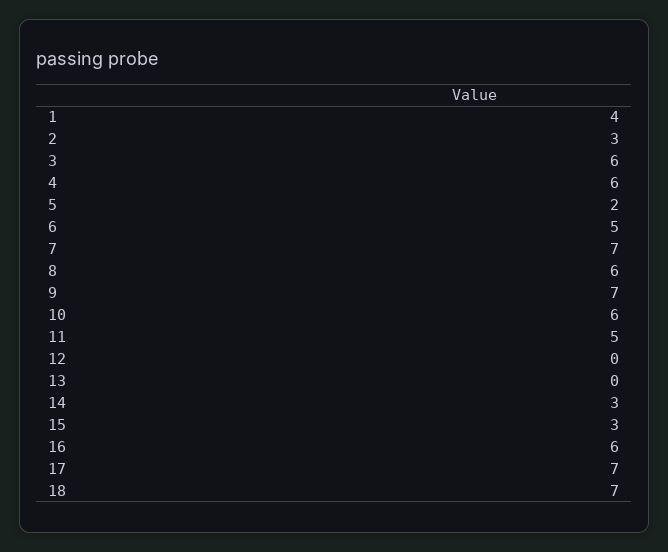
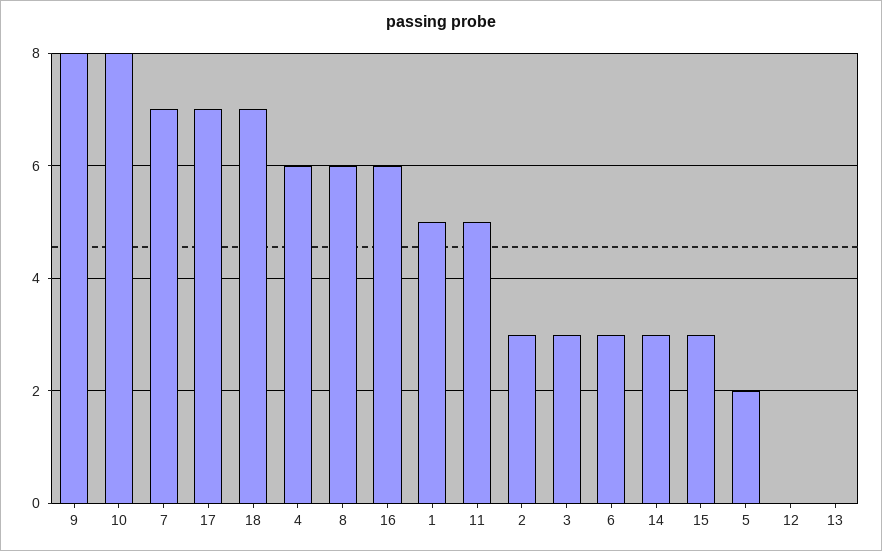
1: 4 -> 5
3: 6 -> 3
6: 5 -> 3
9: 7 -> 8
10: 6 -> 8

